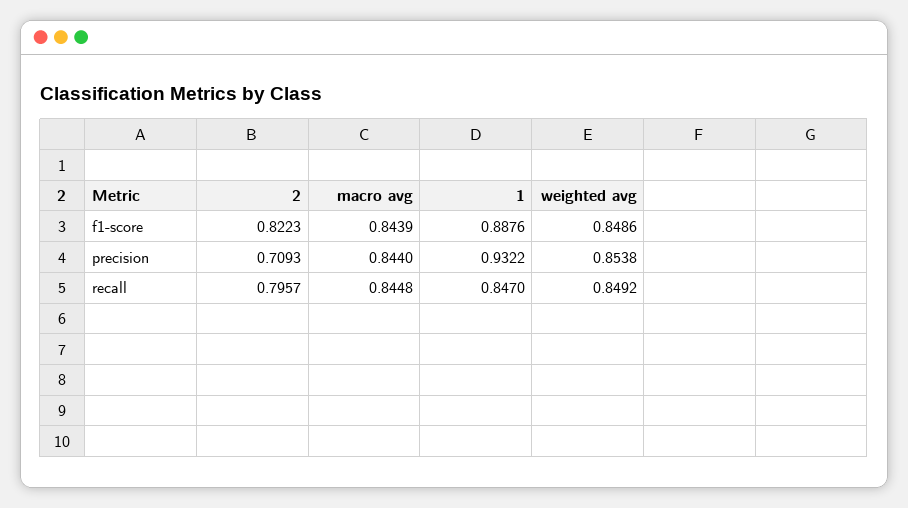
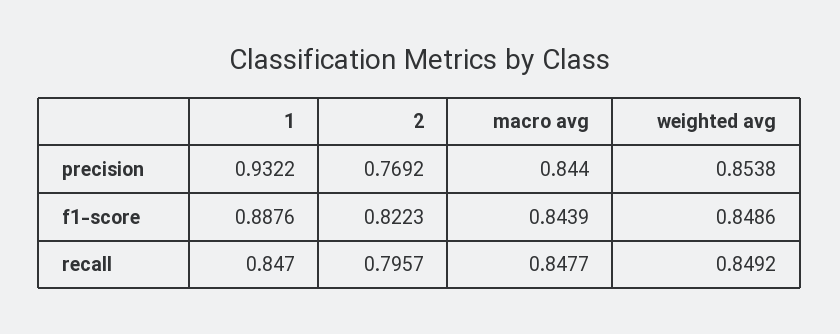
2, precision: 0.7093 -> 0.7692
macro avg, recall: 0.8448 -> 0.8477

